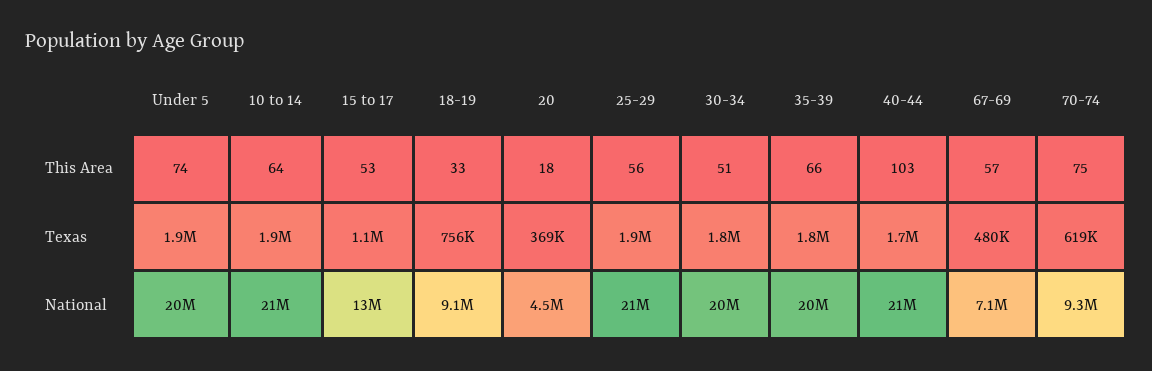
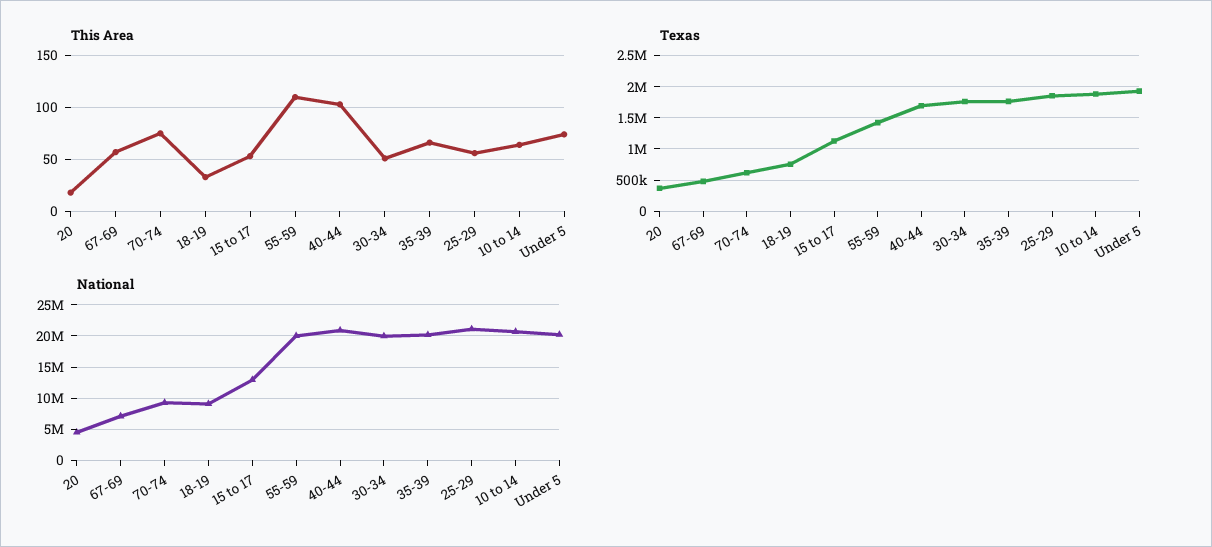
This Area, 55-59: none -> 110
Texas, 55-59: none -> 1400000
National, 55-59: none -> 20000000

